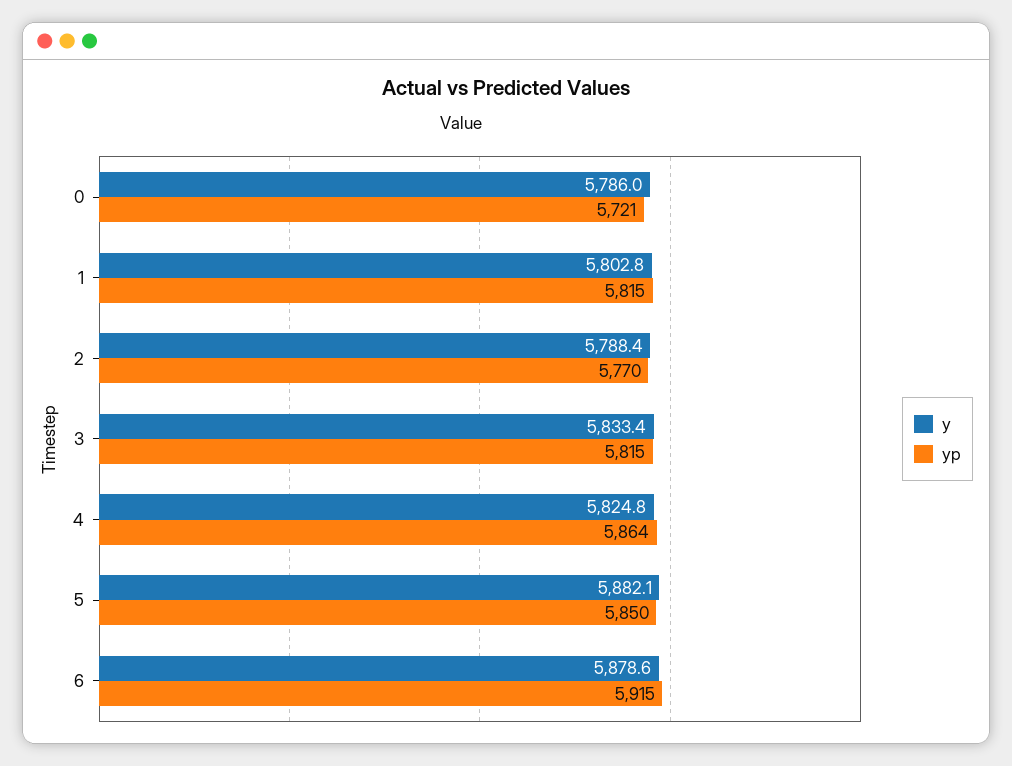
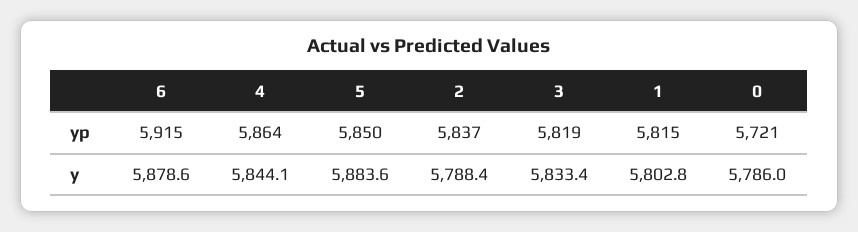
yp, 2: 5770 -> 5837
yp, 3: 5815 -> 5819
y, 4: 5824.8 -> 5844.1
y, 5: 5882.1 -> 5883.6

